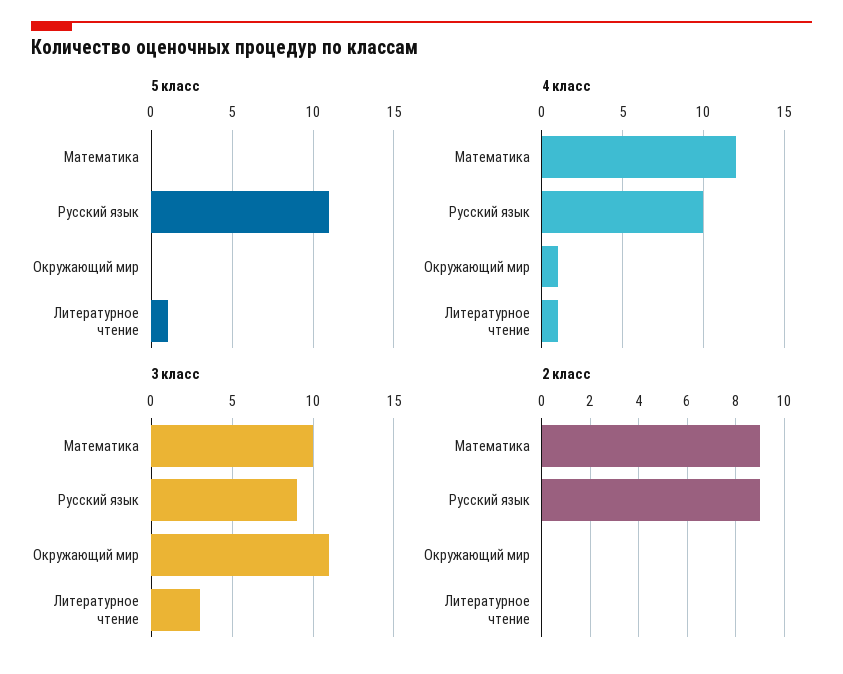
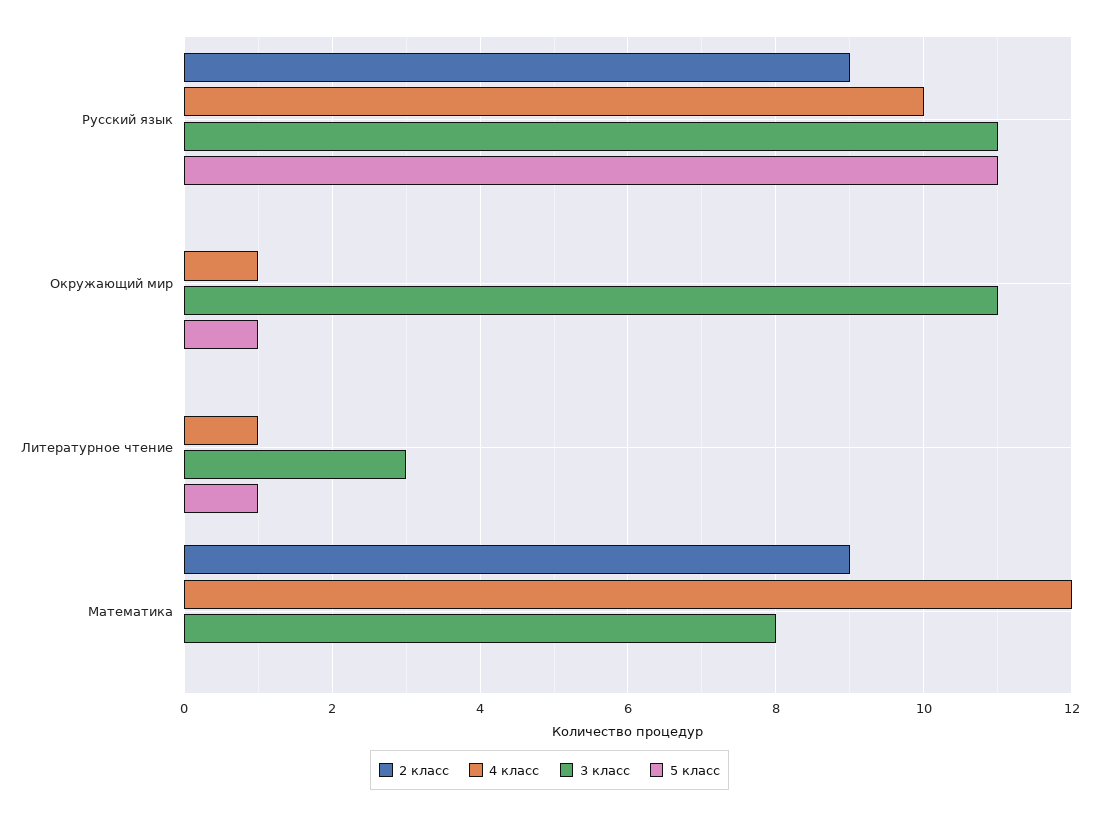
5 класс, Окружающий мир: 0 -> 1
3 класс, Математика: 10 -> 8
3 класс, Русский язык: 9 -> 11

